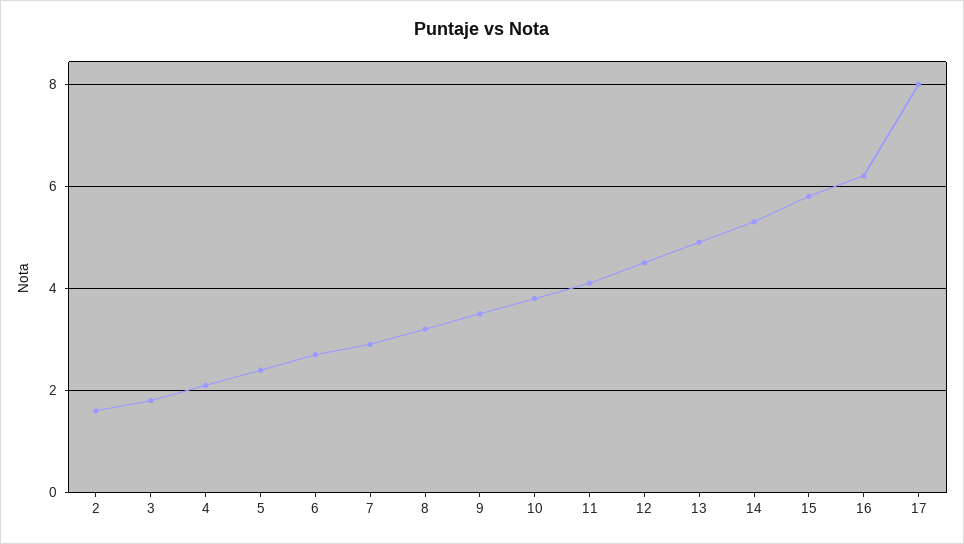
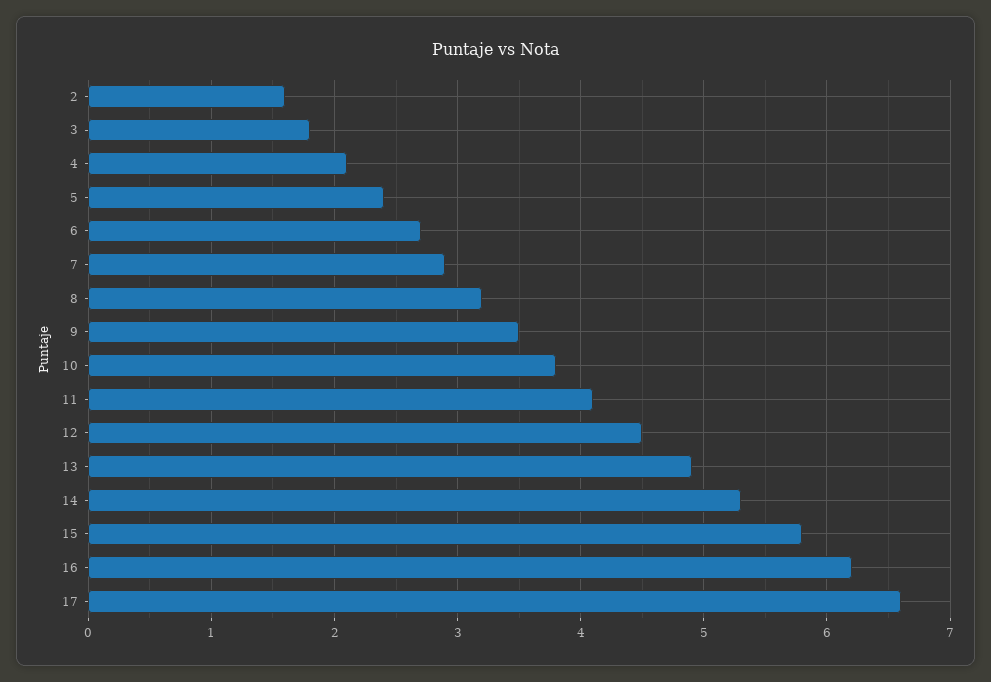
17: 8 -> 6.6

